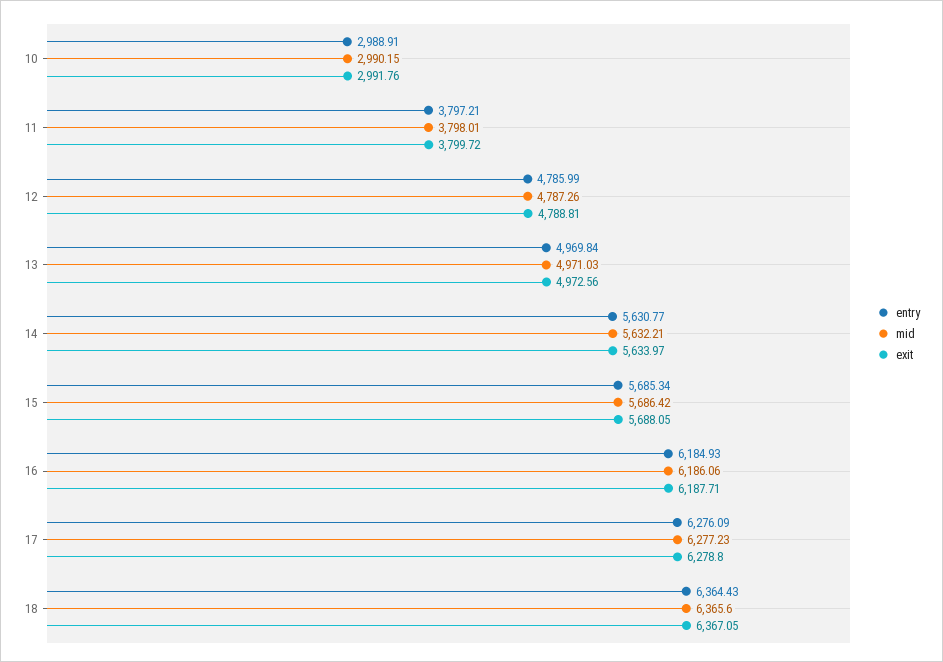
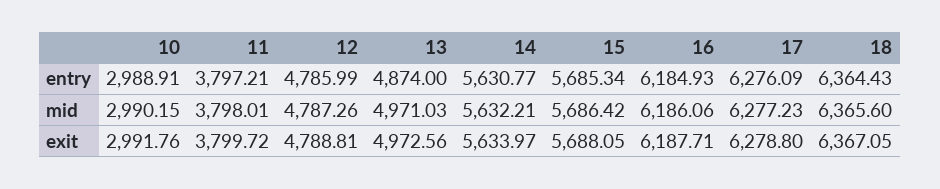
entry, 13: 4969.84 -> 4874

